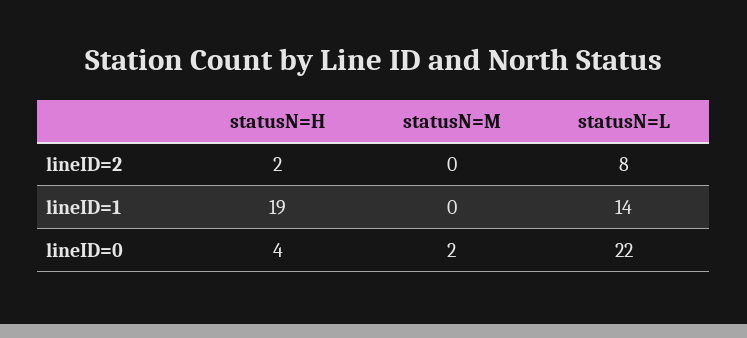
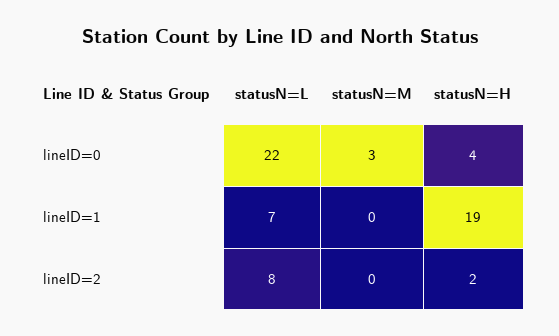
statusN=L, lineID=1: 14 -> 7
statusN=M, lineID=0: 2 -> 3

